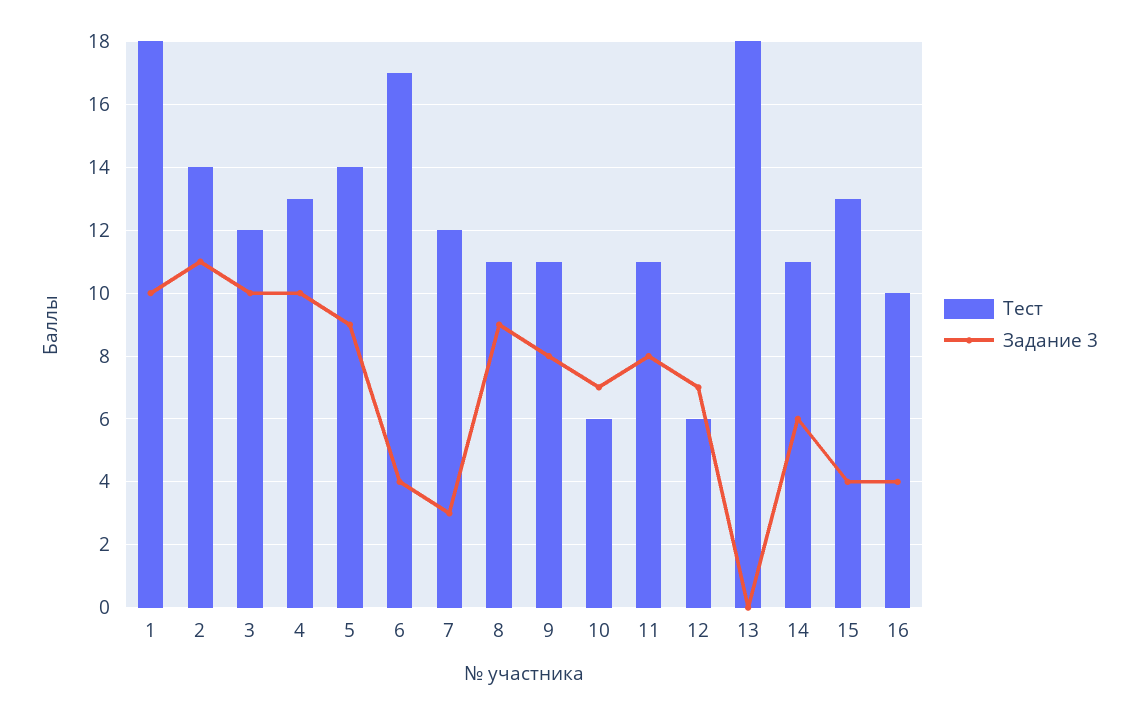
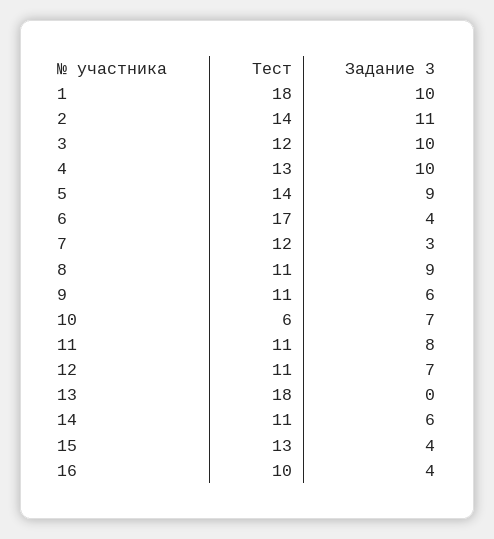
Задание 3, 9: 8 -> 6
Тест, 12: 6 -> 11

